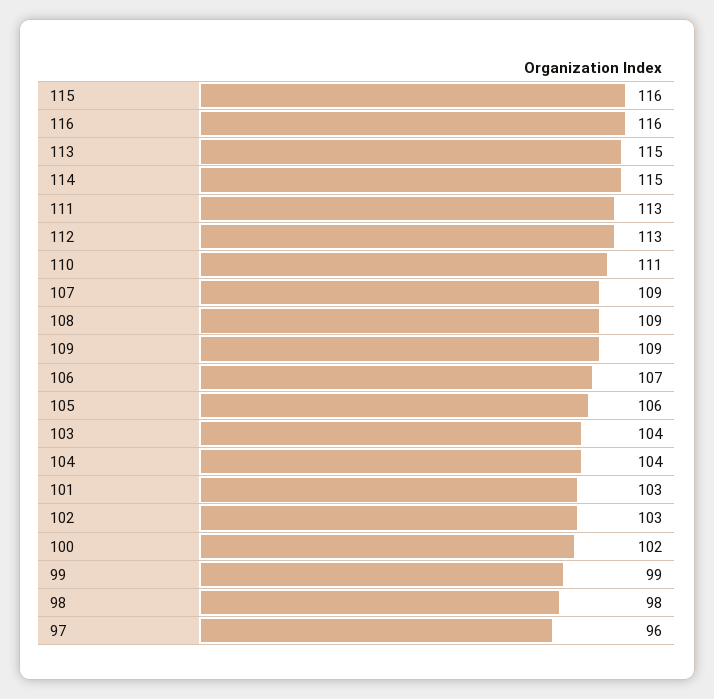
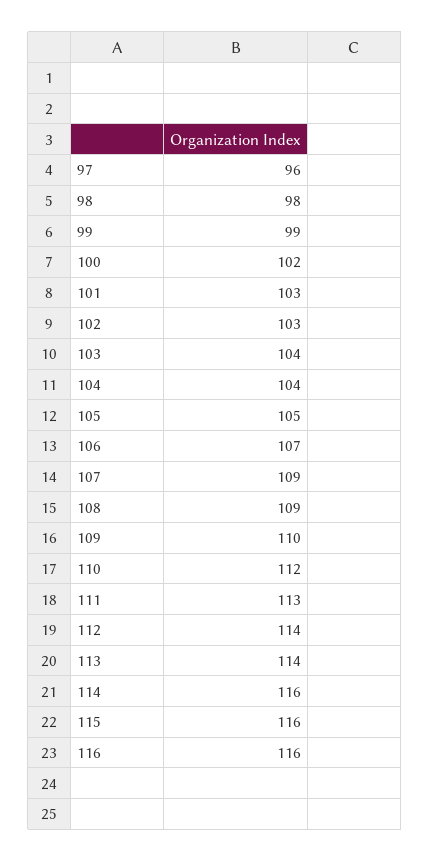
113: 115 -> 114
114: 115 -> 116
112: 113 -> 114
110: 111 -> 112
109: 109 -> 110
105: 106 -> 105

